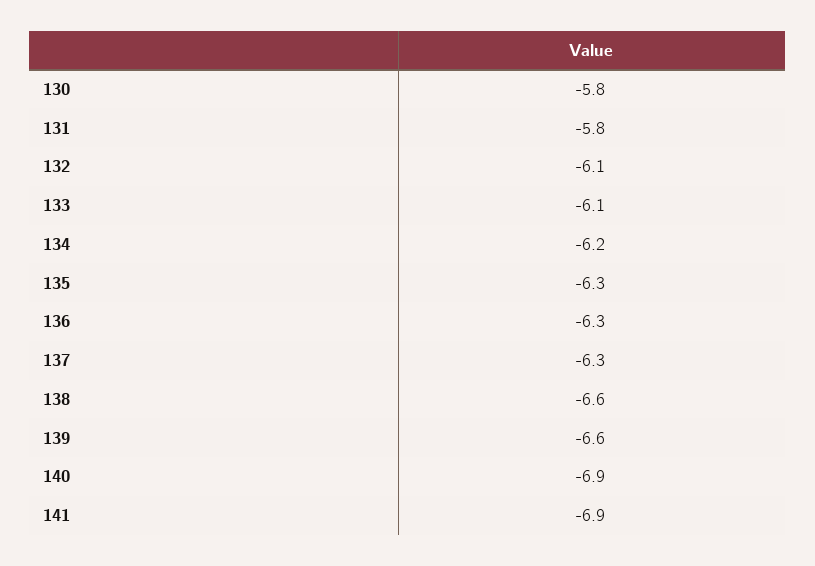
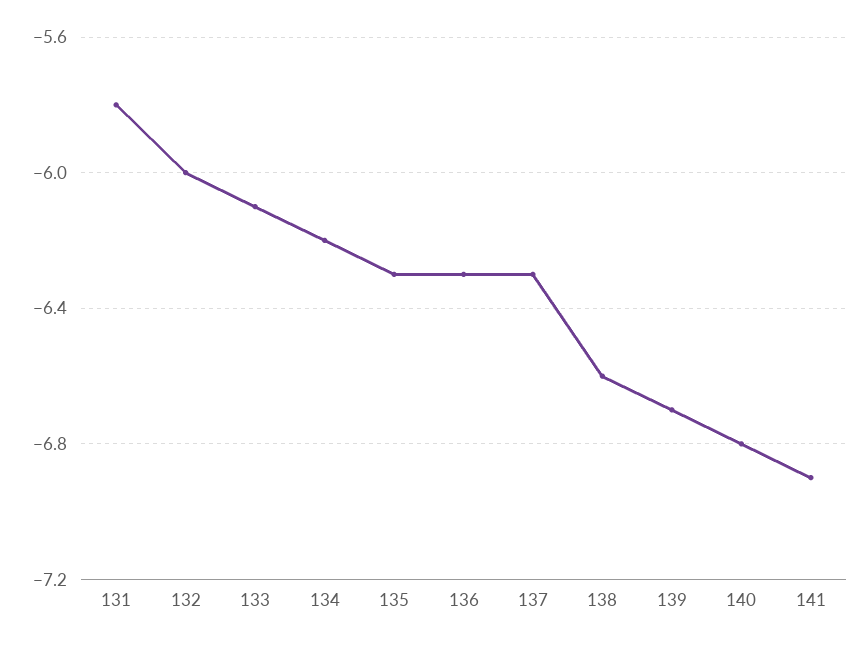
130: -5.8 -> none
132: -6.1 -> -6
139: -6.6 -> -6.7
140: -6.9 -> -6.8

